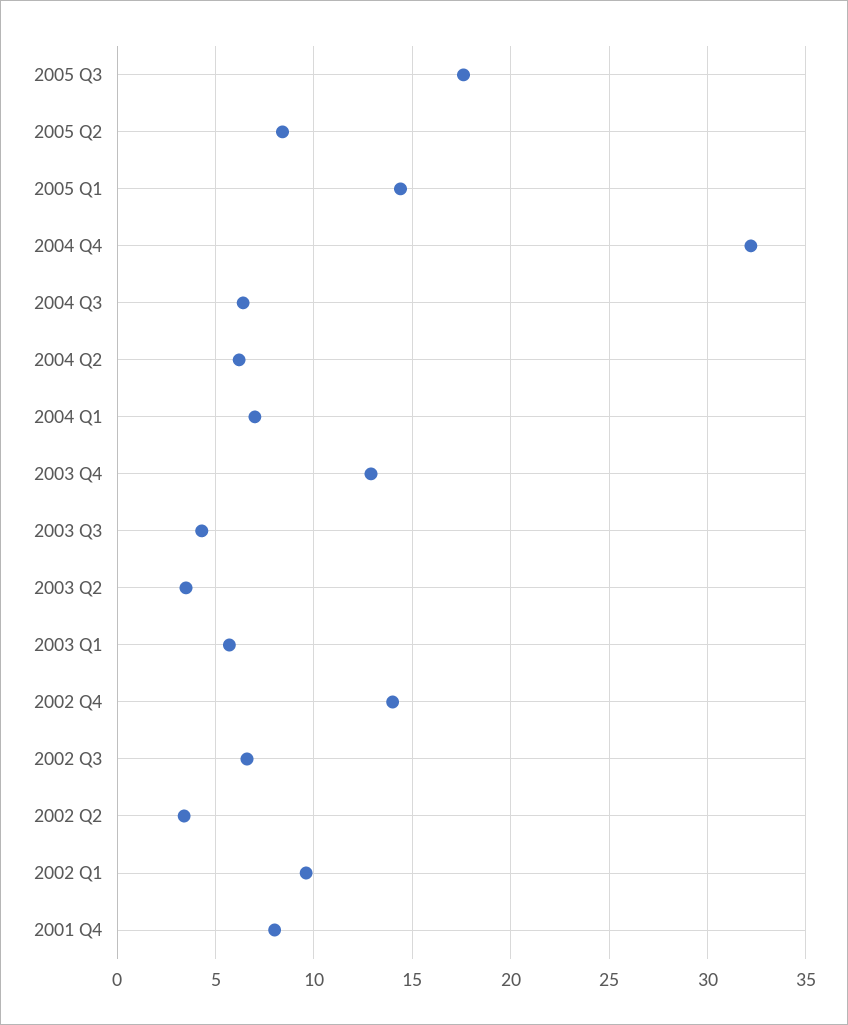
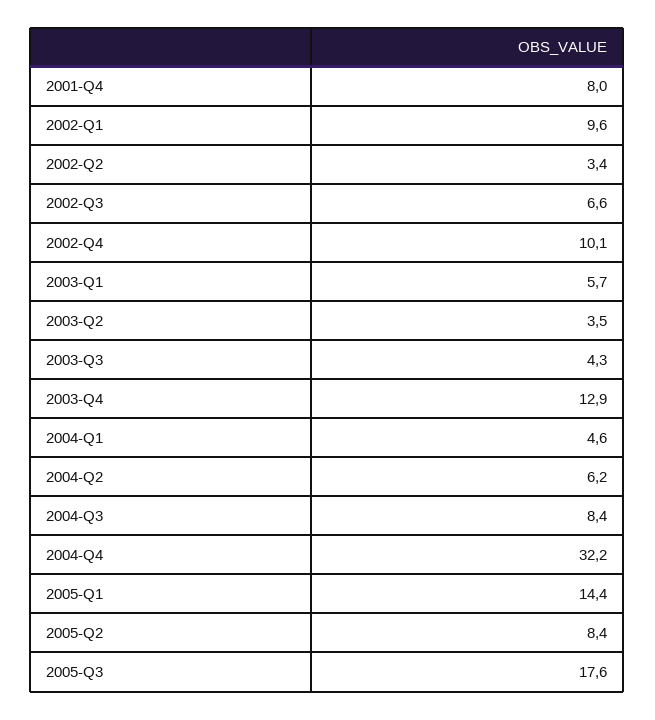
2004 Q3: 6.5 -> 8.4
2004 Q1: 7 -> 4.6
2002 Q4: 14 -> 10.1

